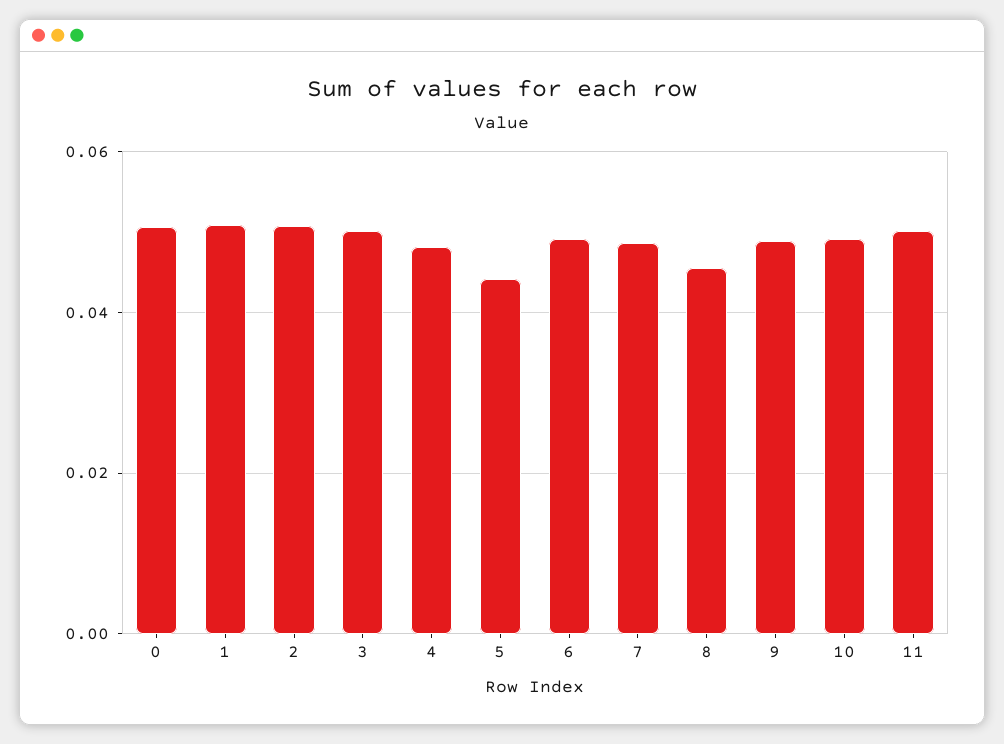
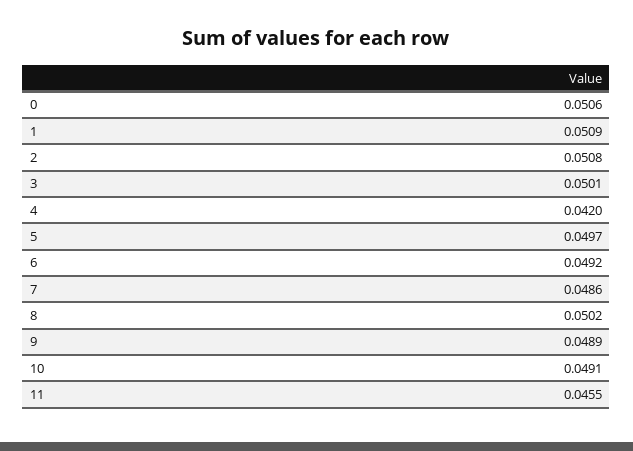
4: 0.048 -> 0.042
5: 0.044 -> 0.0497
8: 0.046 -> 0.0502
11: 0.05 -> 0.0455

